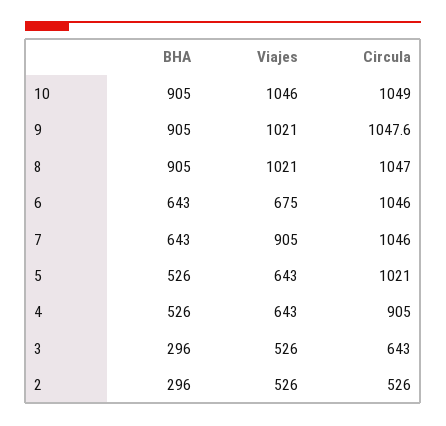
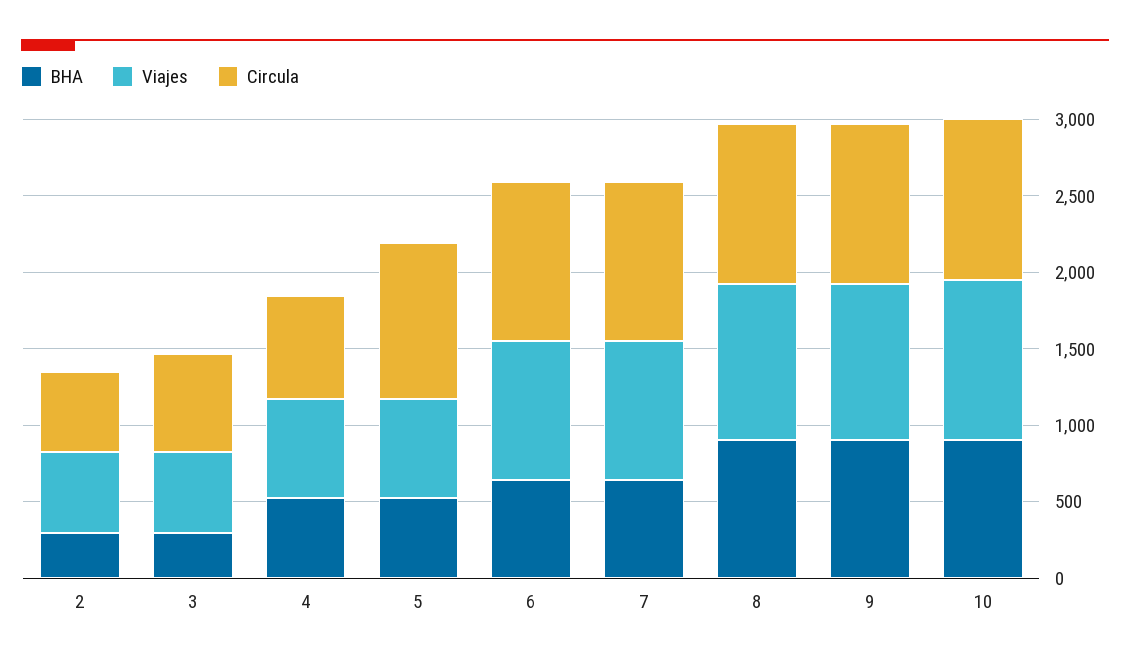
Viajes, 6: 675 -> 900
Circula, 4: 905 -> 700

